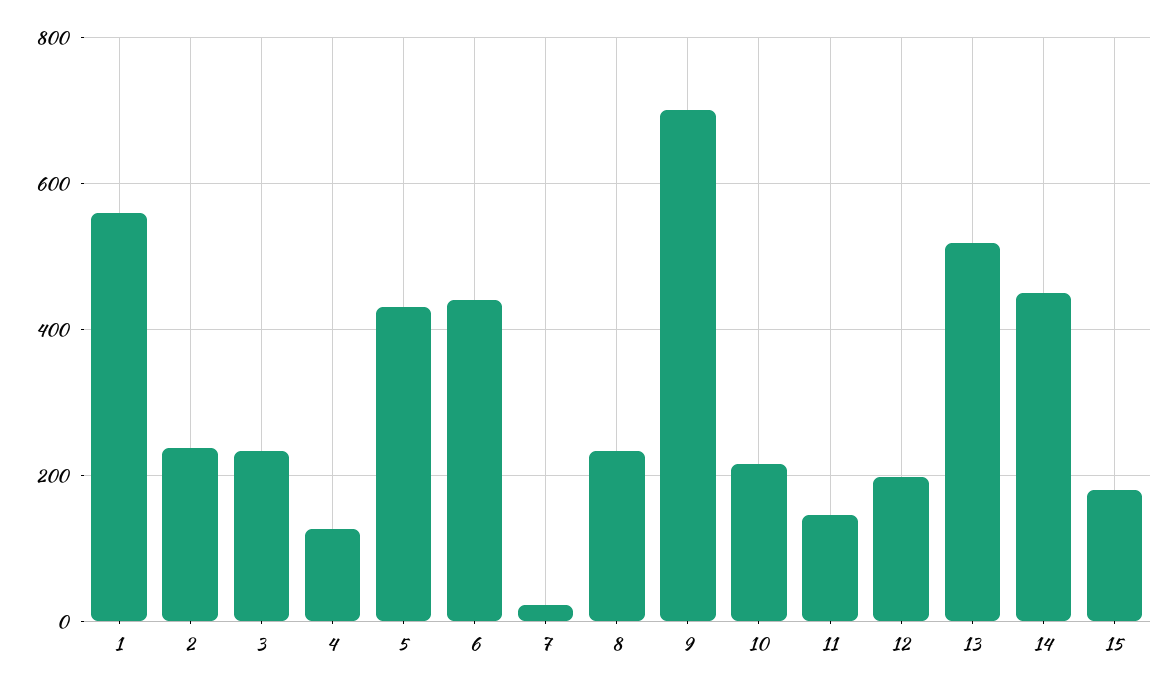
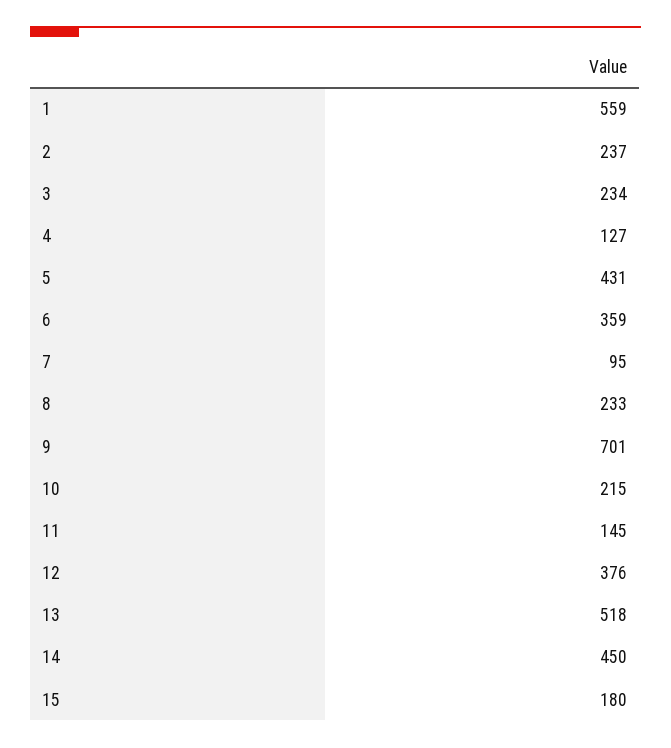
6: 440 -> 359
7: 20 -> 95
12: 200 -> 376

